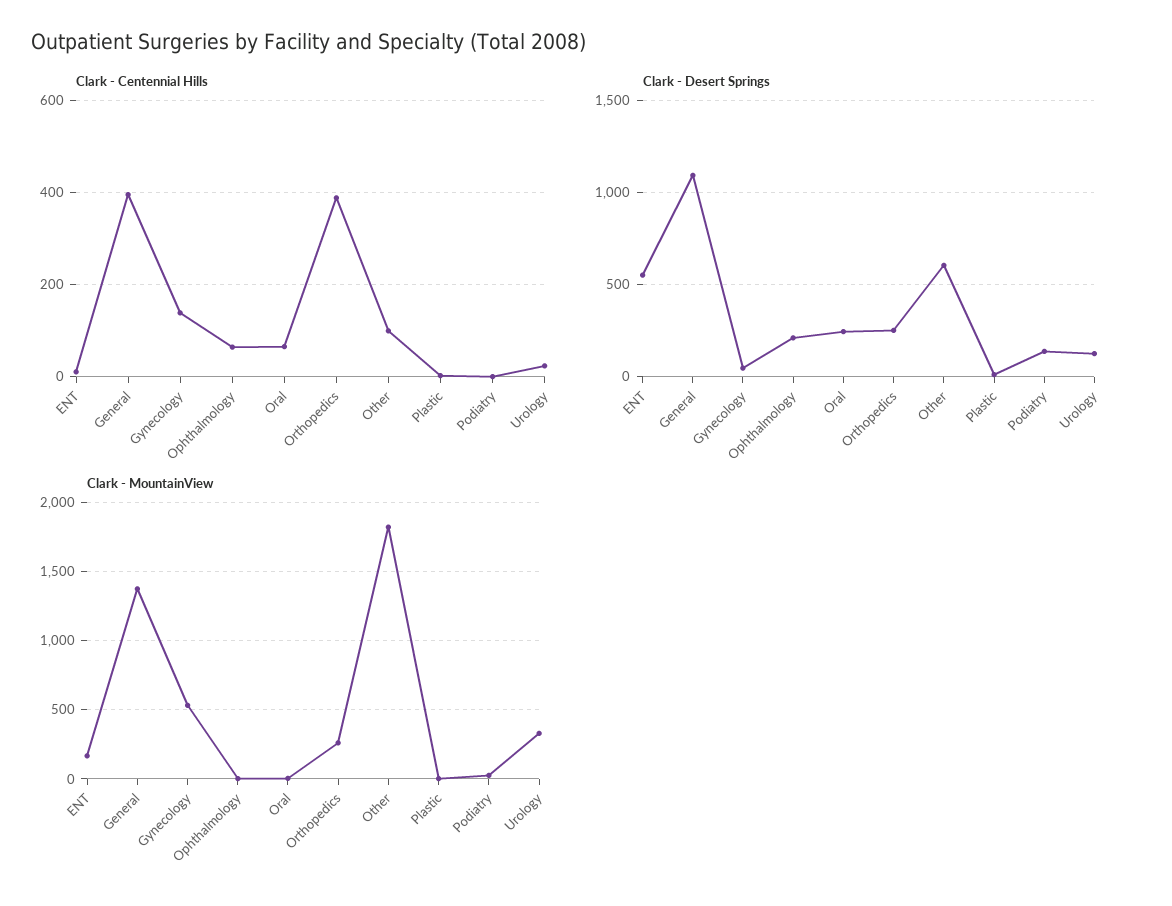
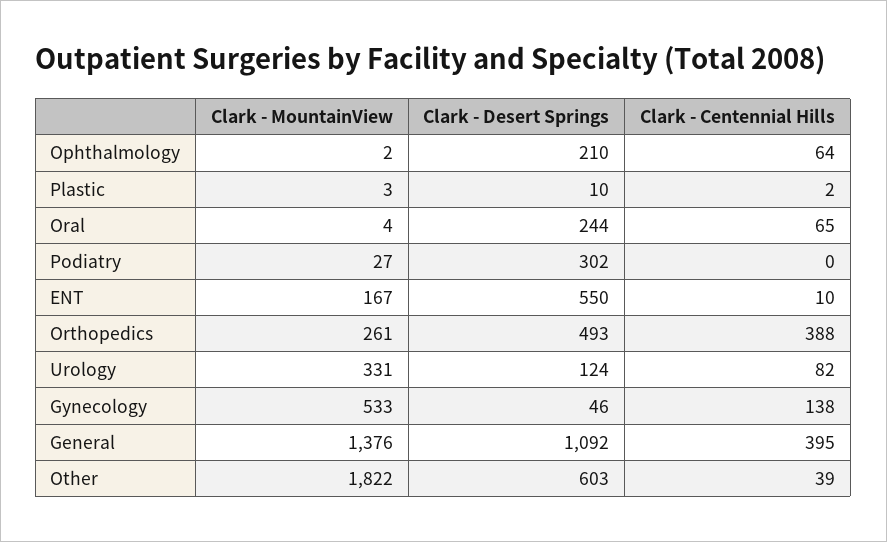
Clark - Centennial Hills, Other: 100 -> 39
Clark - Centennial Hills, Urology: 20 -> 82
Clark - Desert Springs, Orthopedics: 250 -> 493
Clark - Desert Springs, Podiatry: 150 -> 302

